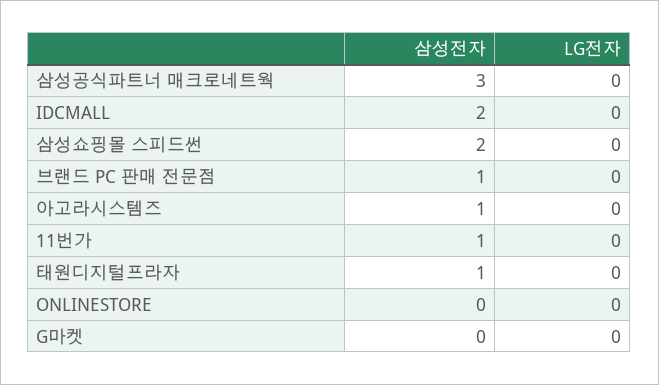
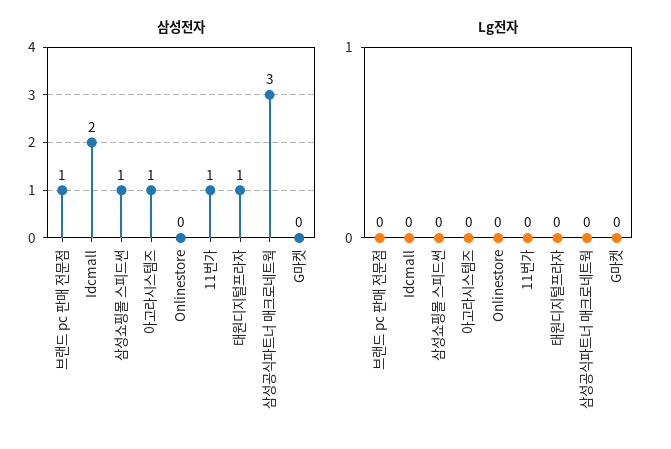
삼성전자, 삼성쇼핑몰 스피드썬: 2 -> 1

